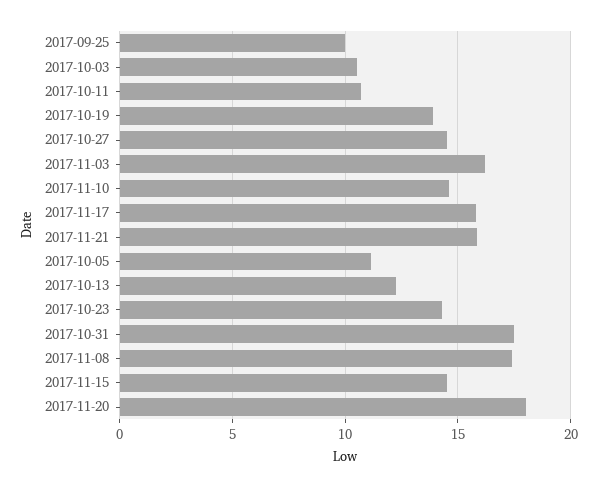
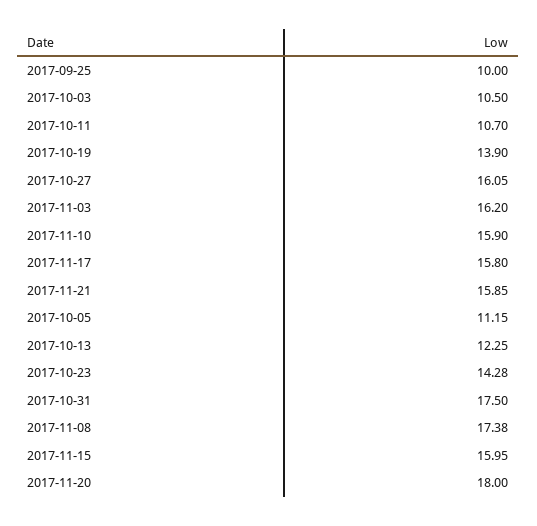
2017-10-27: 14.5 -> 16.05
2017-11-10: 14.5 -> 15.9
2017-11-15: 14.5 -> 15.95

